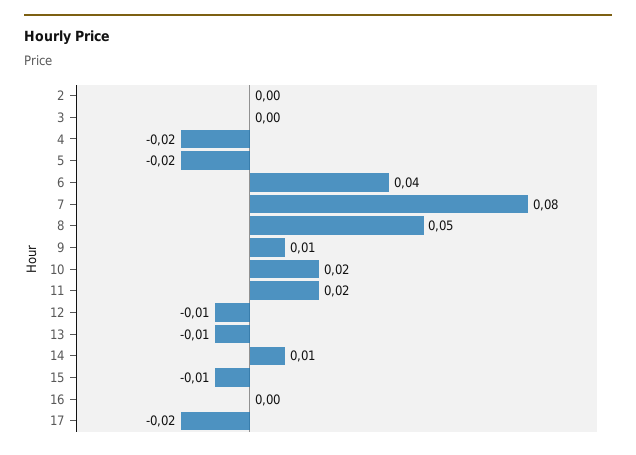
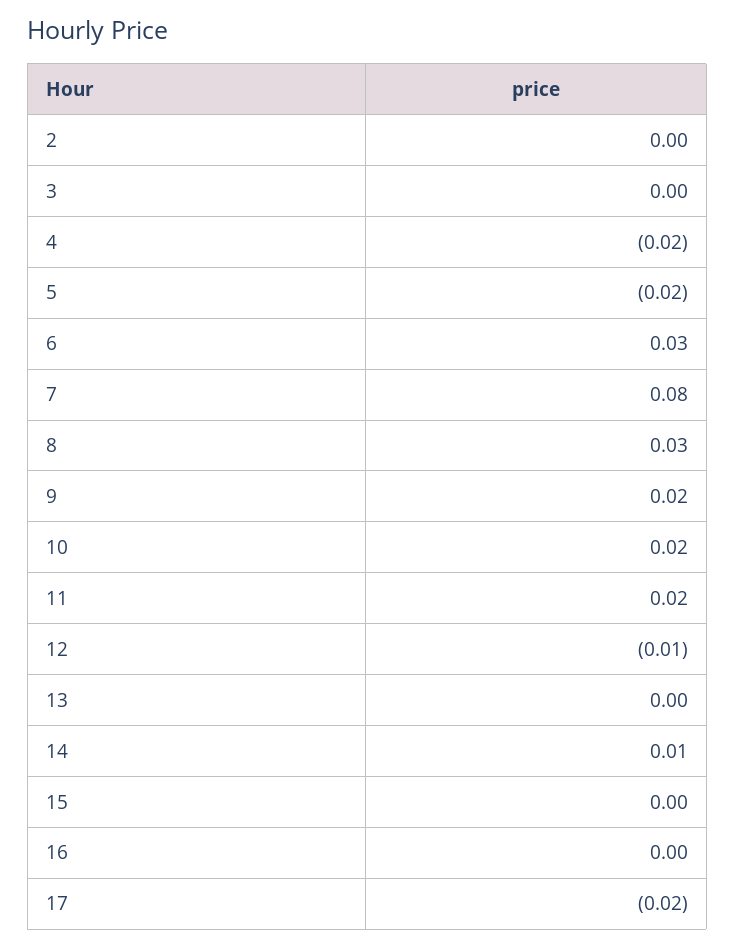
6: 0.04 -> 0.03
8: 0.05 -> 0.03
9: 0.01 -> 0.02
13: -0.01 -> 0
15: -0.01 -> 0

